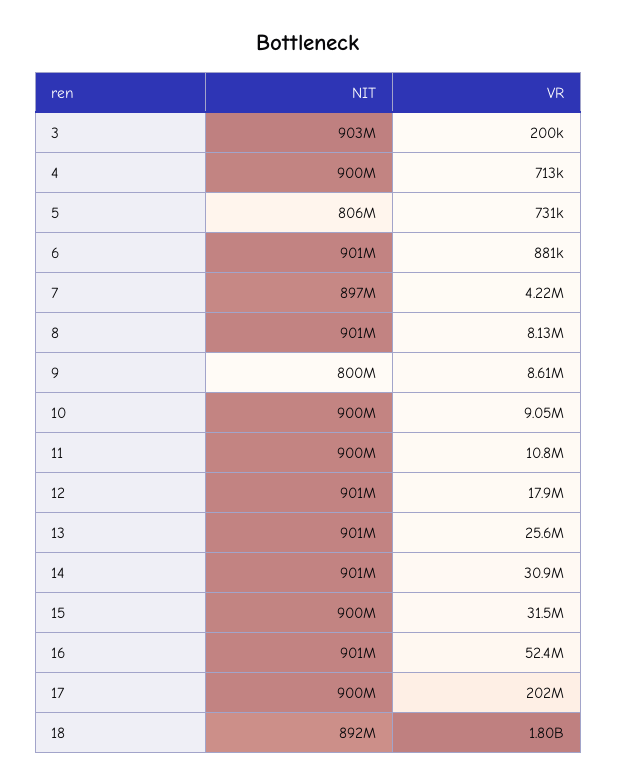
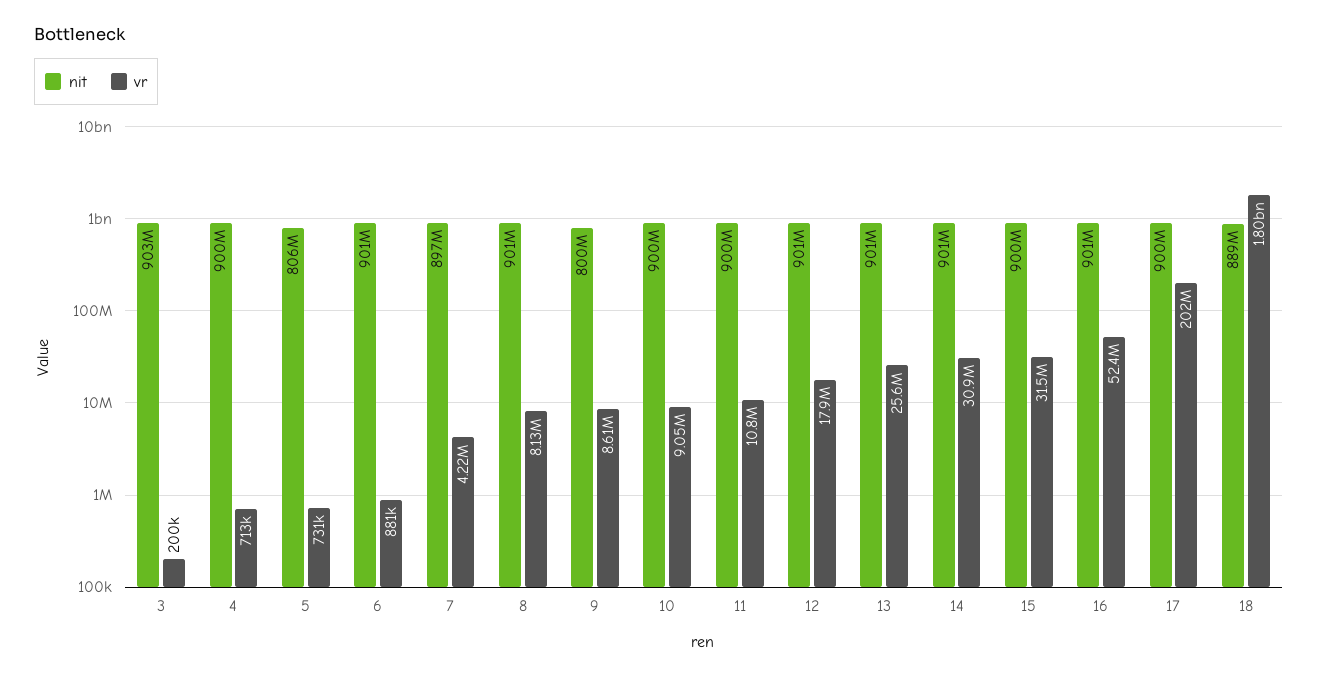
NIT, 18: 892000000 -> 889000000

